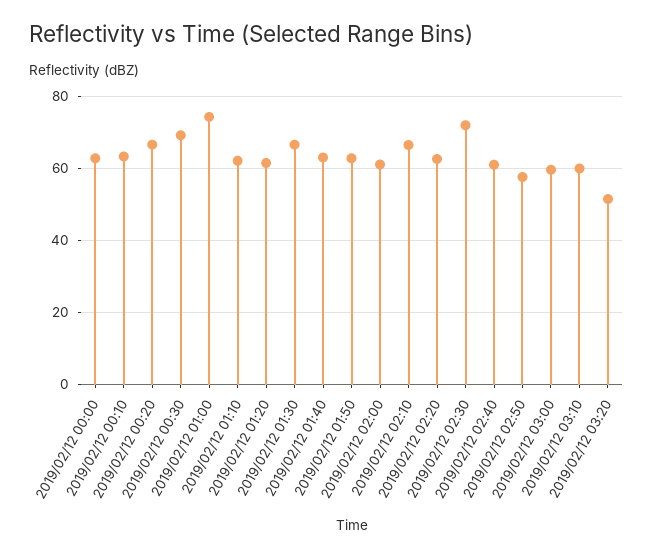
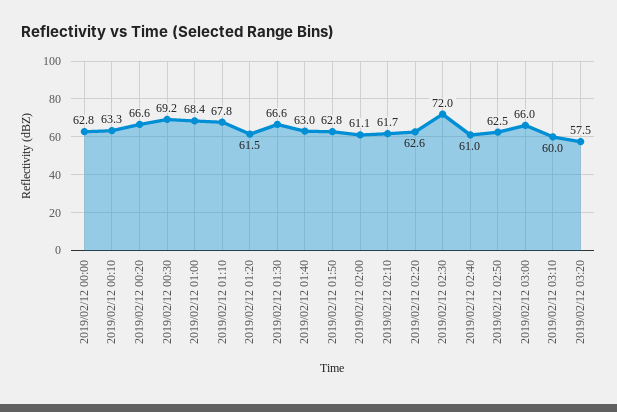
2019/02/12 01:00: 74 -> 68.4
2019/02/12 01:10: 62 -> 67.8
2019/02/12 02:10: 66 -> 61.7
2019/02/12 02:50: 58 -> 62.5
2019/02/12 03:00: 60 -> 66
2019/02/12 03:20: 52 -> 57.5

